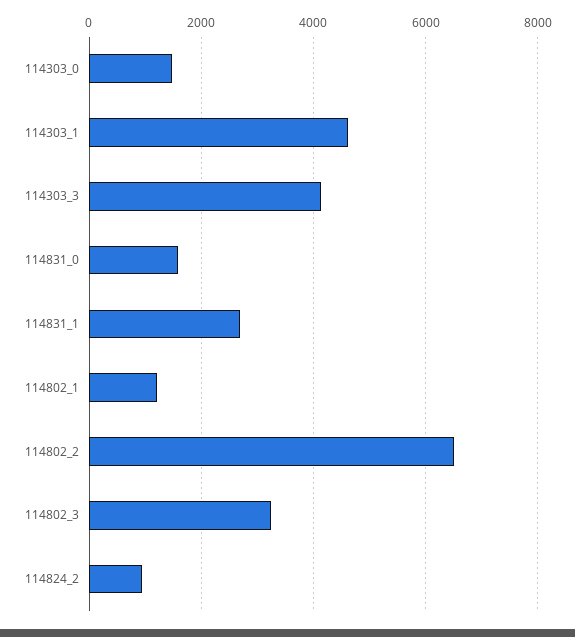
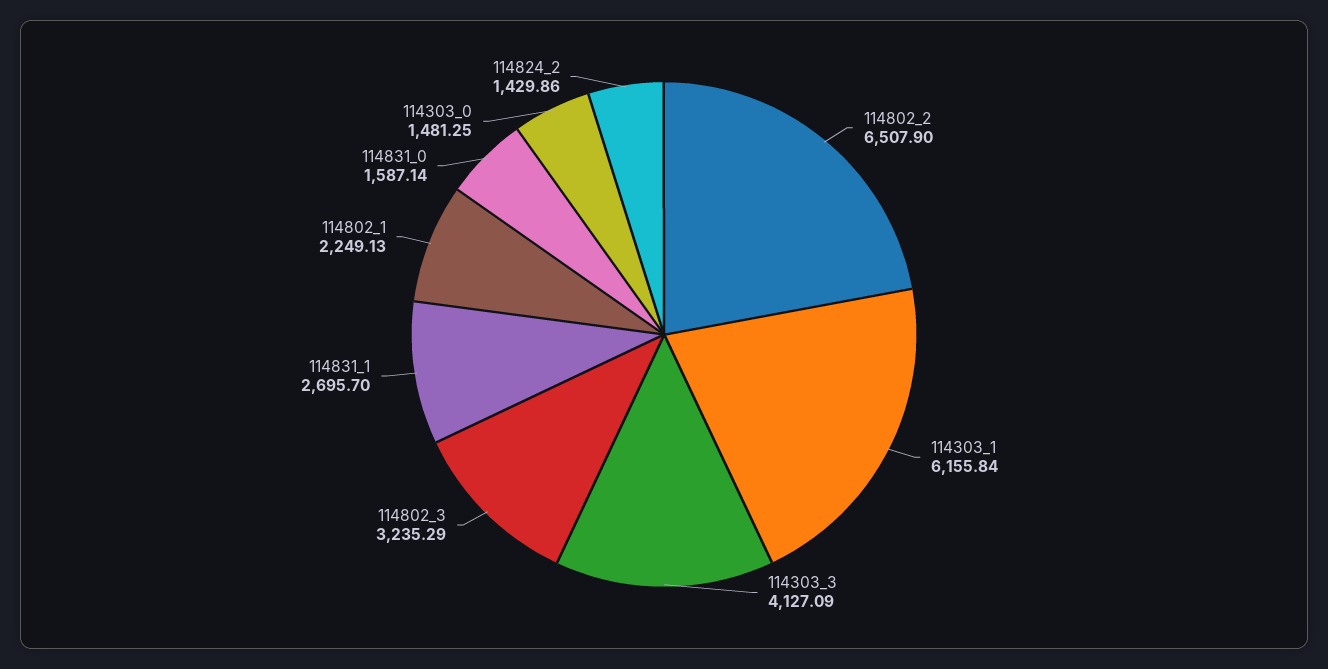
114303_1: 4600 -> 6155.84
114802_1: 1200 -> 2249.13
114824_2: 1000 -> 1429.86

